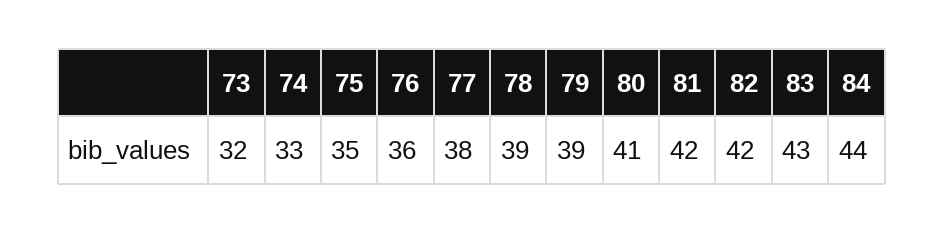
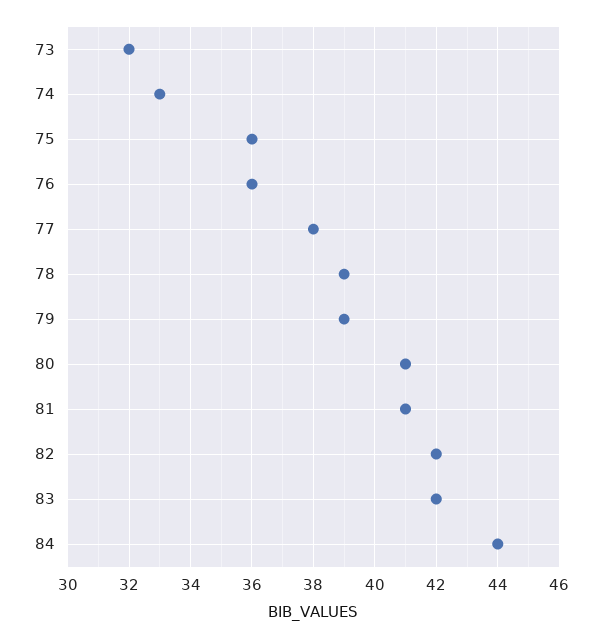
75: 35 -> 36
81: 42 -> 41
83: 43 -> 42

